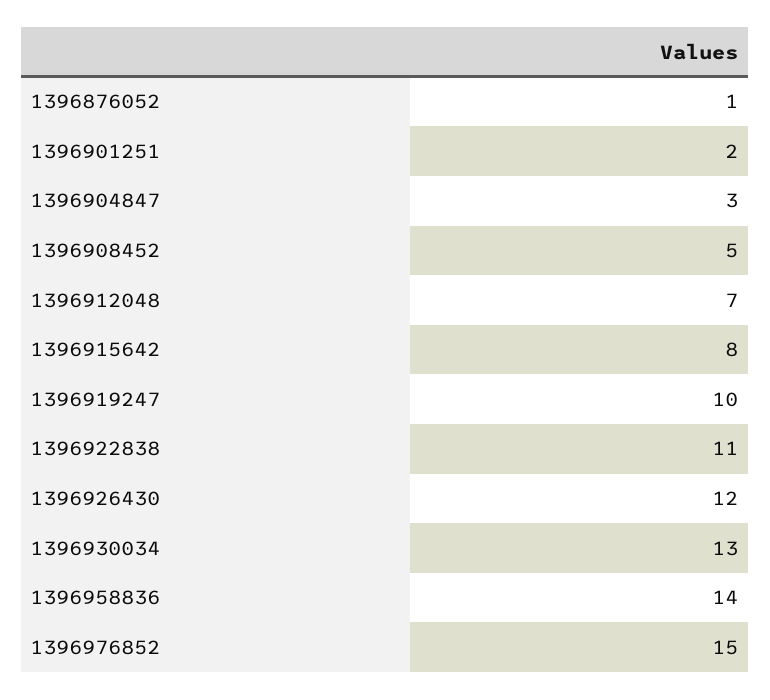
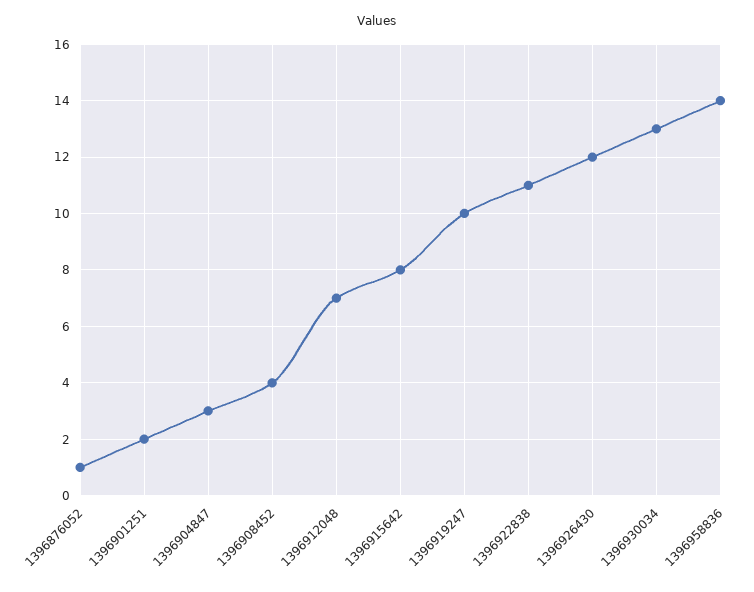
1396908452: 5 -> 4
1396976852: 15 -> none

